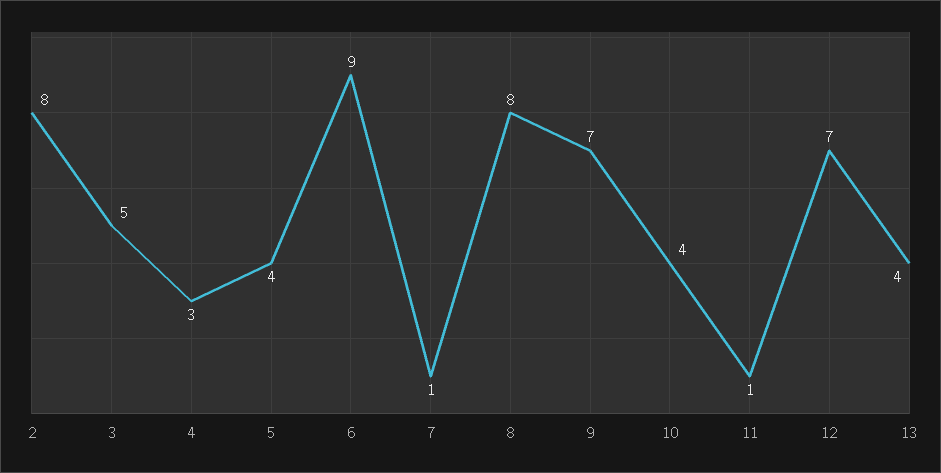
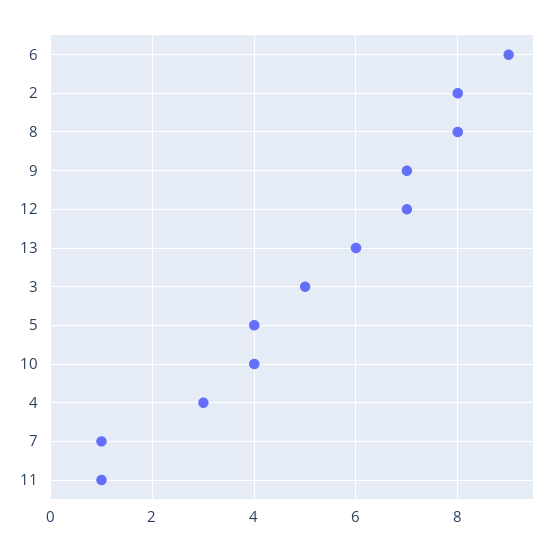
13: 4 -> 6

